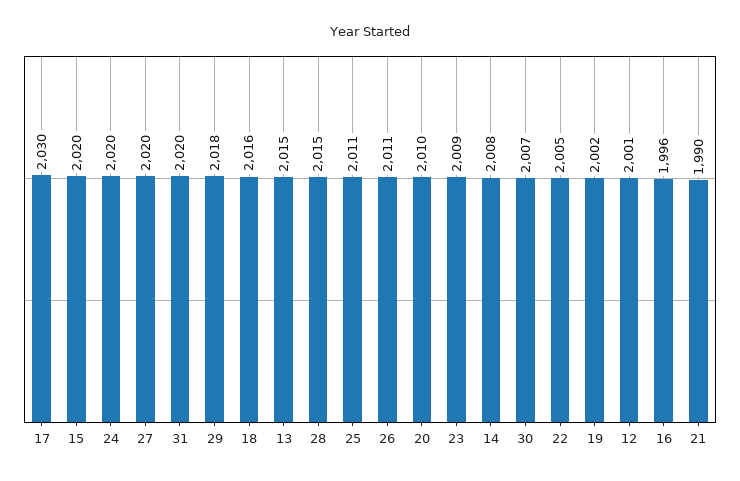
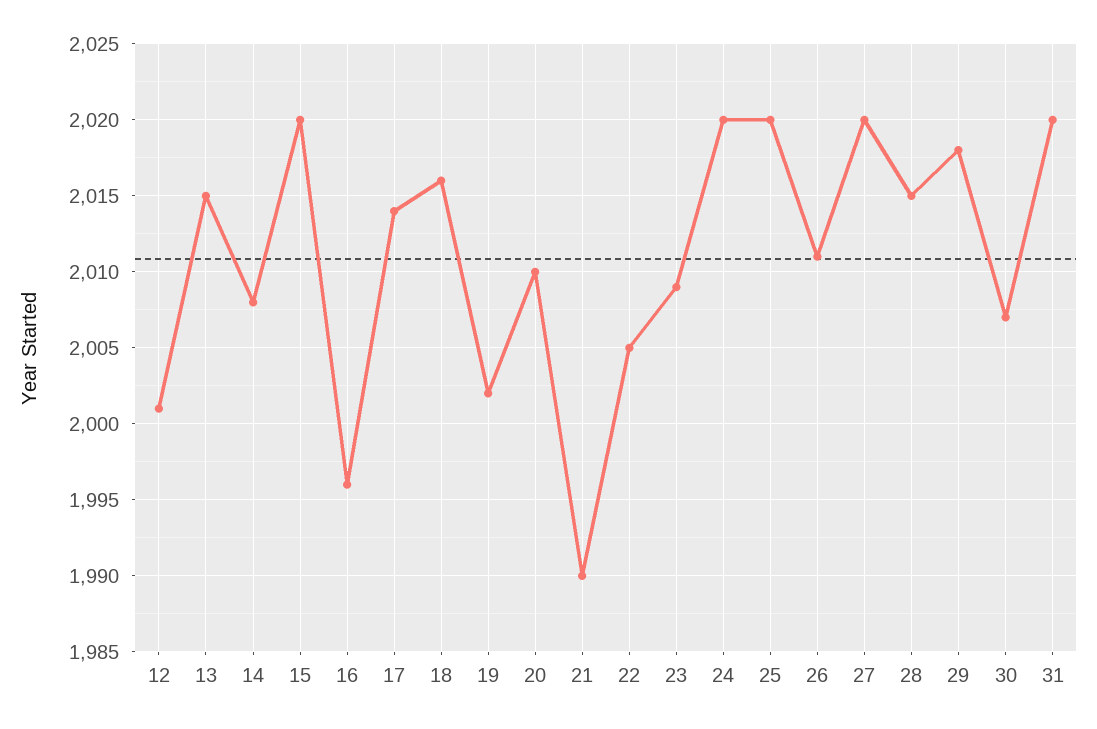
17: 2030 -> 2014
25: 2011 -> 2020

